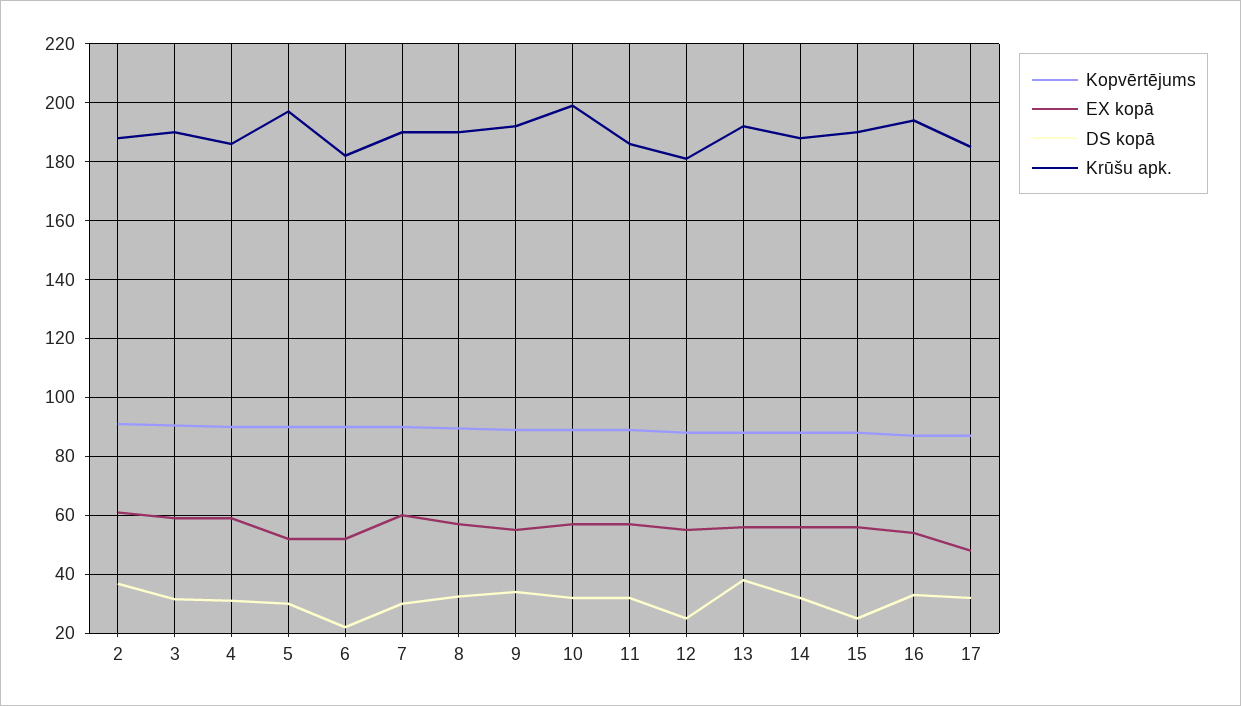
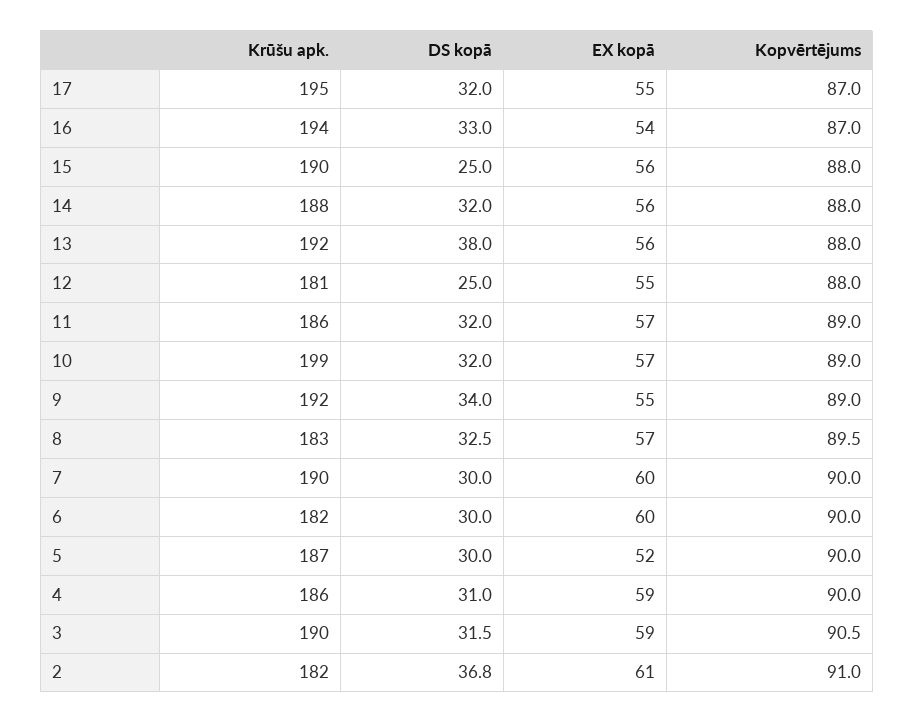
Krūšu apk., 2: 187.5 -> 182
Krūšu apk., 5: 197.5 -> 187
EX kopā, 6: 52.5 -> 60
DS kopā, 6: 22.5 -> 30
Krūšu apk., 8: 190 -> 183
EX kopā, 17: 47.5 -> 55
Krūšu apk., 17: 185 -> 195

